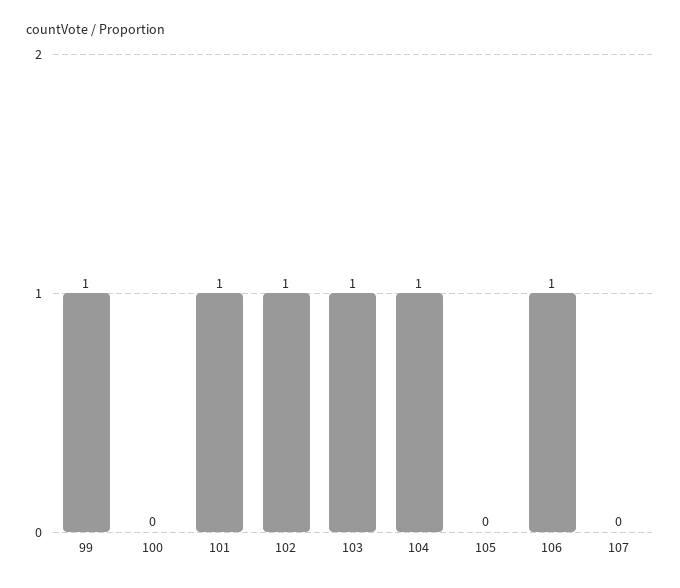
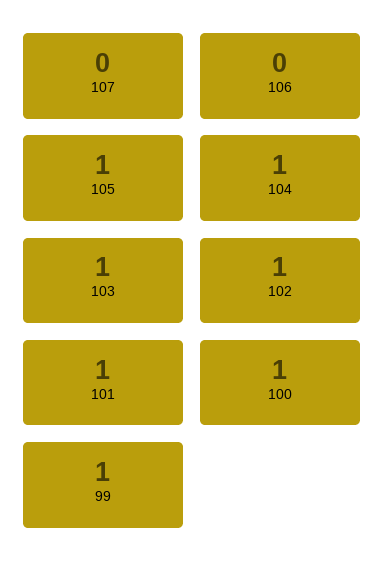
100: 0 -> 1
105: 0 -> 1
106: 1 -> 0

